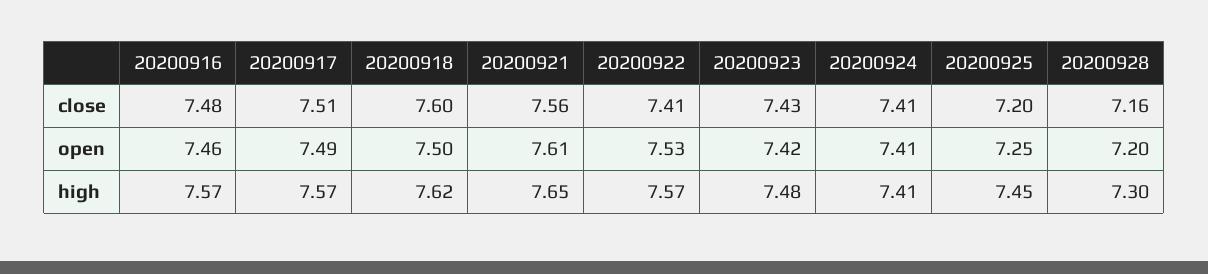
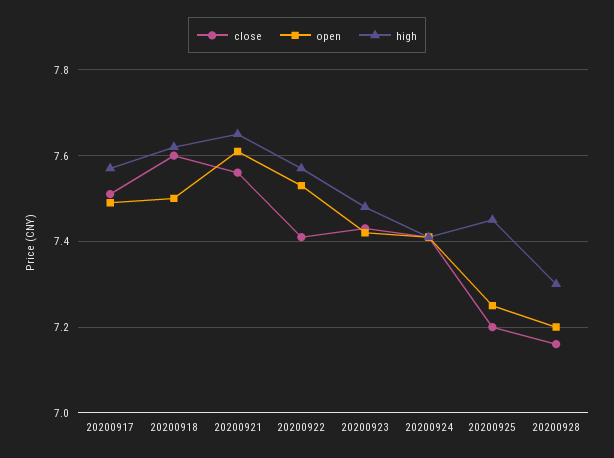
close, 20200916: 7.48 -> none
open, 20200916: 7.46 -> none
high, 20200916: 7.57 -> none

